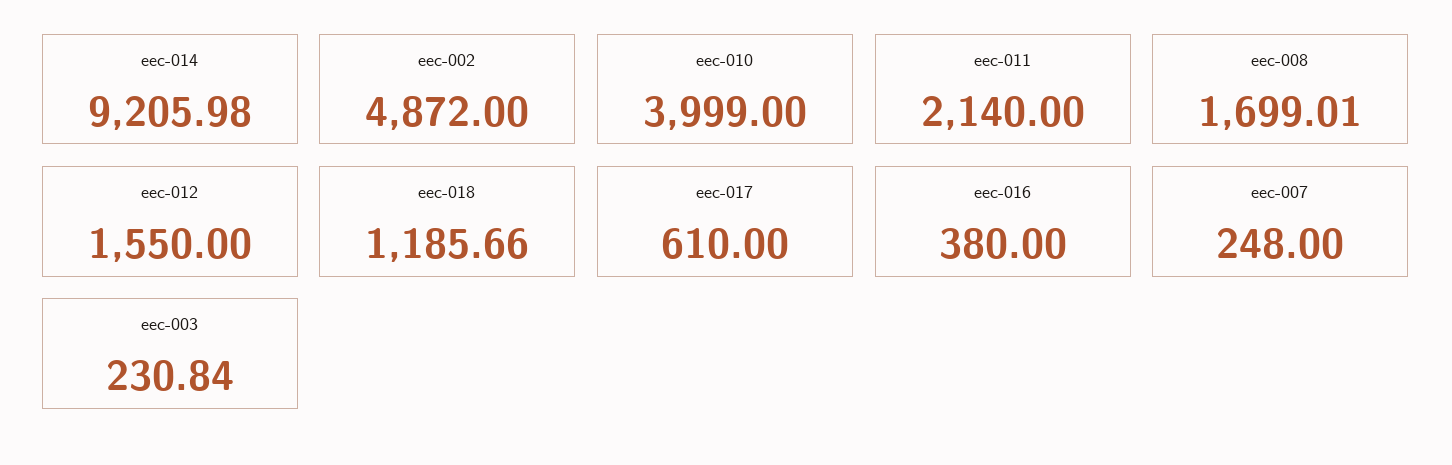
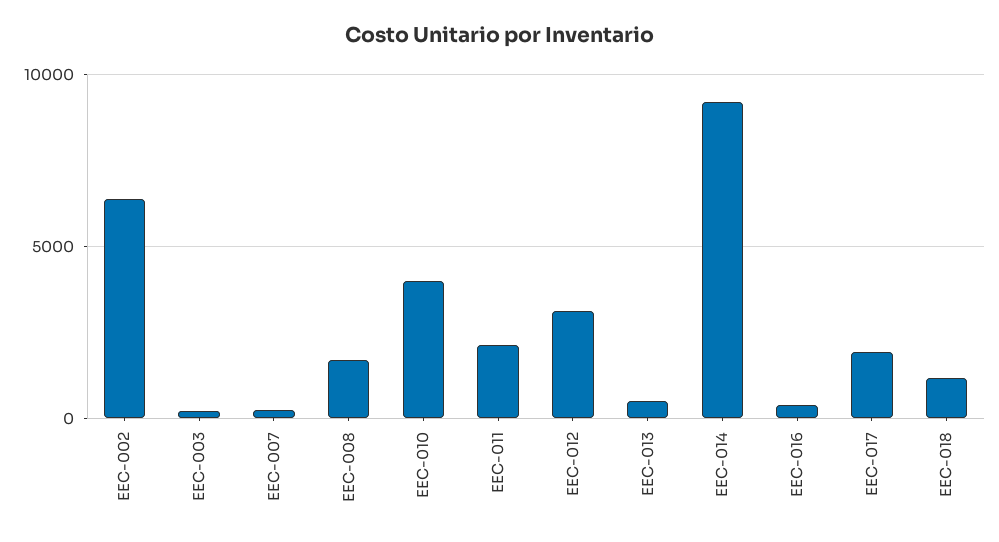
eec-002: 4872 -> 6500
eec-012: 1550 -> 3000
eec-017: 610 -> 2000
EEC-013: none -> 500

